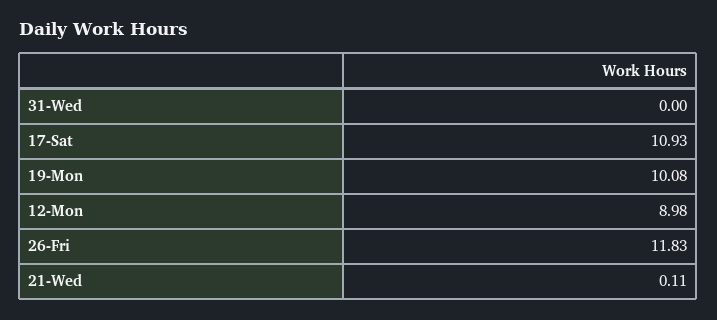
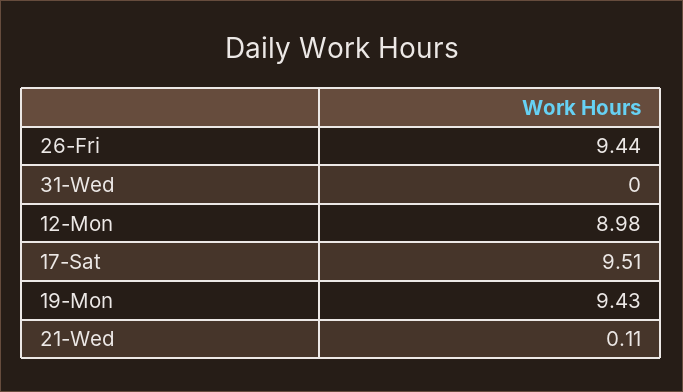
17-Sat: 10.93 -> 9.51
19-Mon: 10.08 -> 9.43
26-Fri: 11.83 -> 9.44

